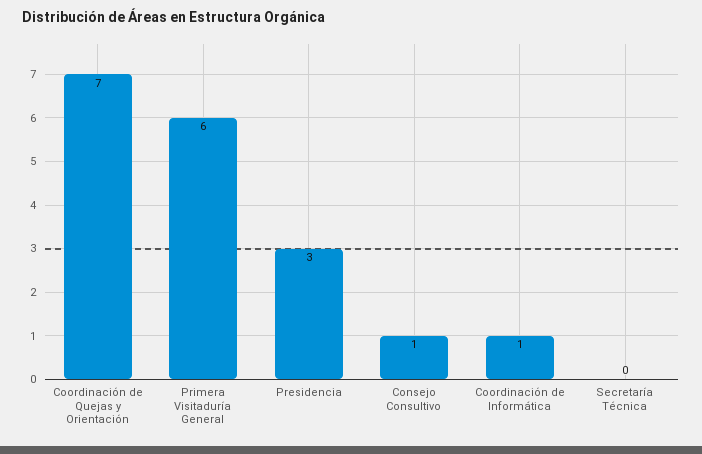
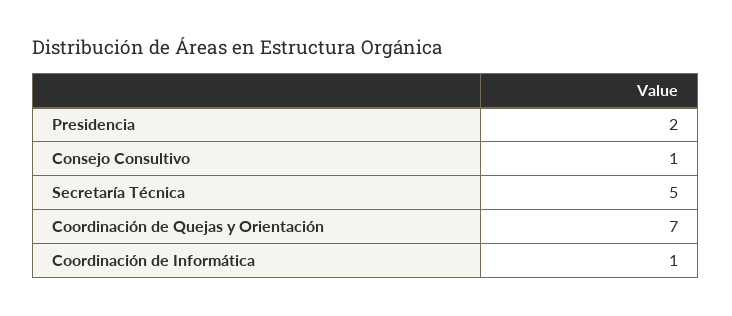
Primera Visitaduría General: 6 -> none
Presidencia: 3 -> 2
Secretaría Técnica: 0 -> 5

